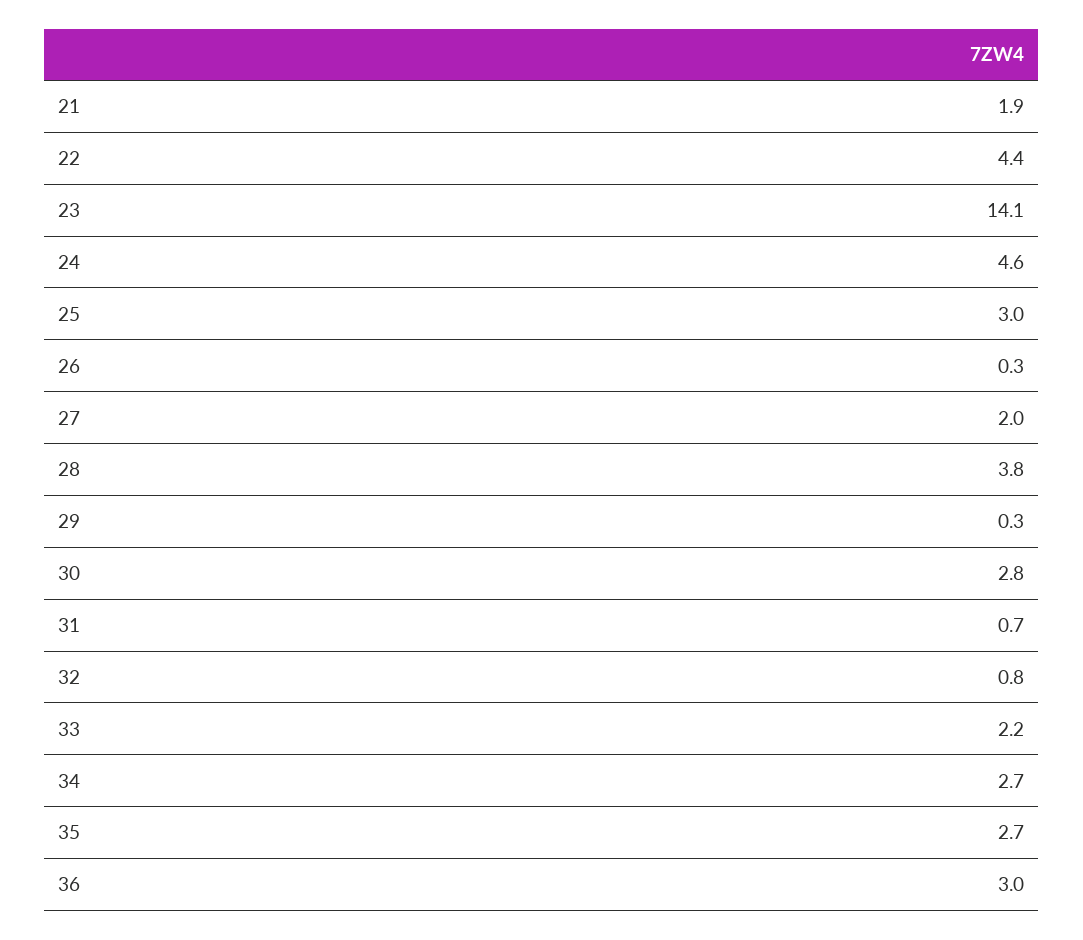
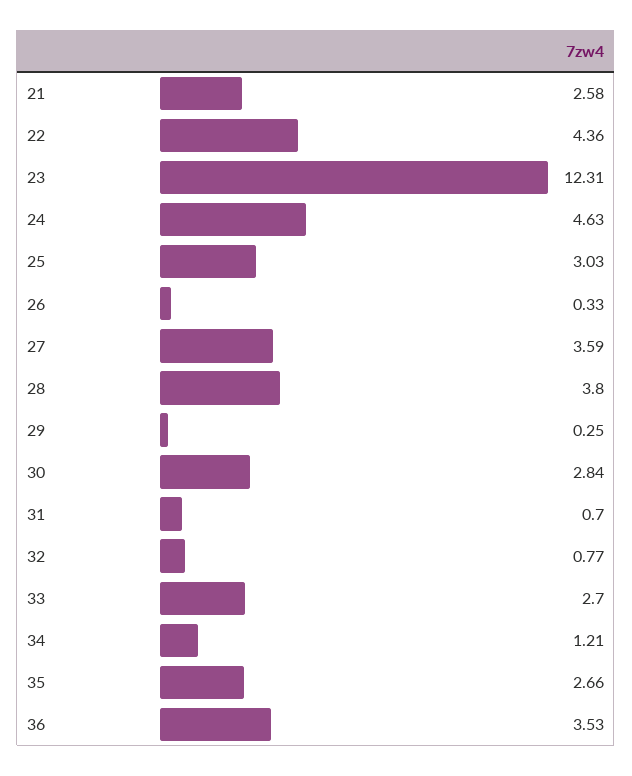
21: 1.9 -> 2.58
23: 14.1 -> 12.31
27: 2 -> 3.59
33: 2.2 -> 2.7
34: 2.7 -> 1.21
36: 3 -> 3.53

